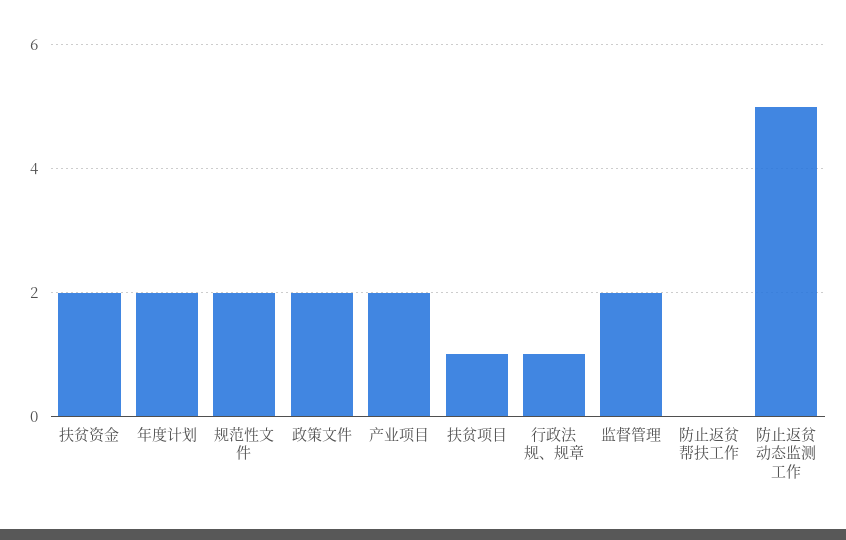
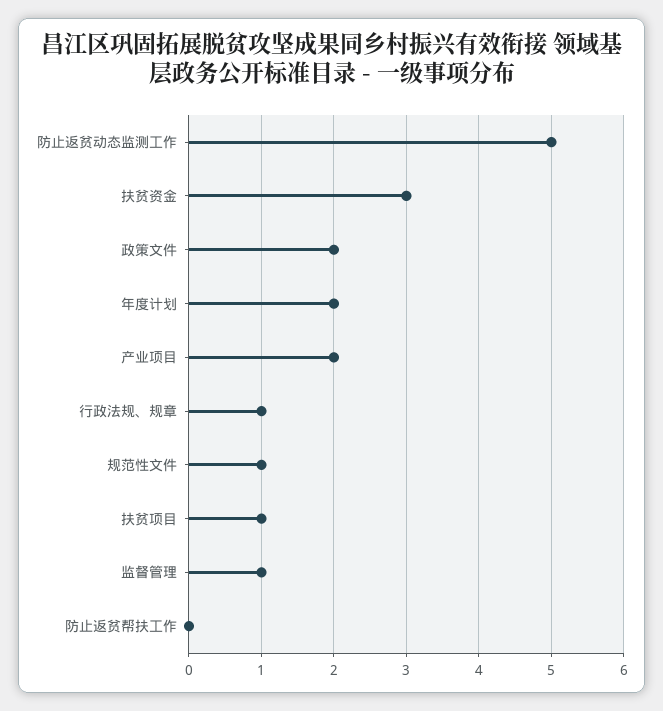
扶贫资金: 2 -> 3
规范性文件: 2 -> 1
监督管理: 2 -> 1

